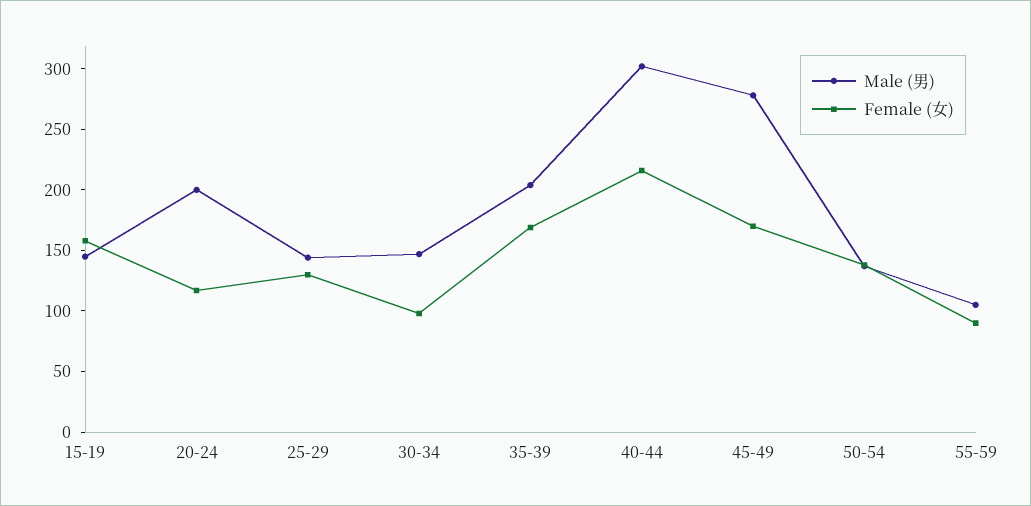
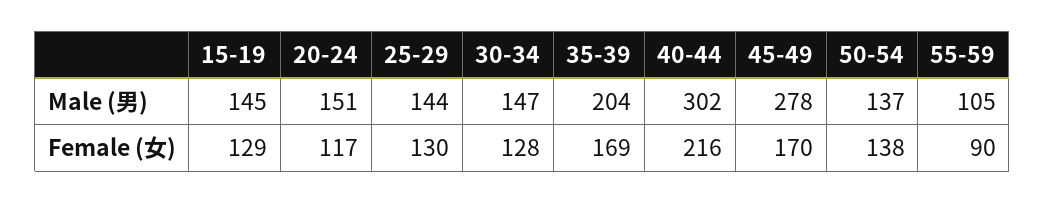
Female (女), 15-19: 160 -> 129
Male (男), 20-24: 200 -> 151
Female (女), 30-34: 100 -> 128

